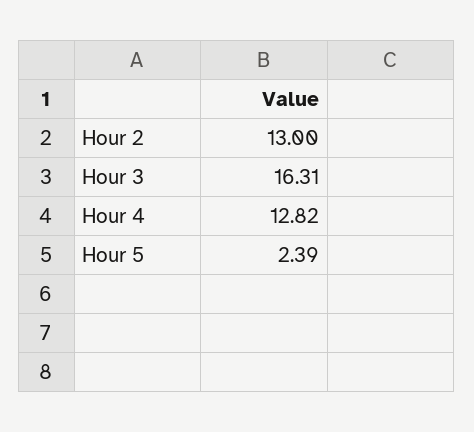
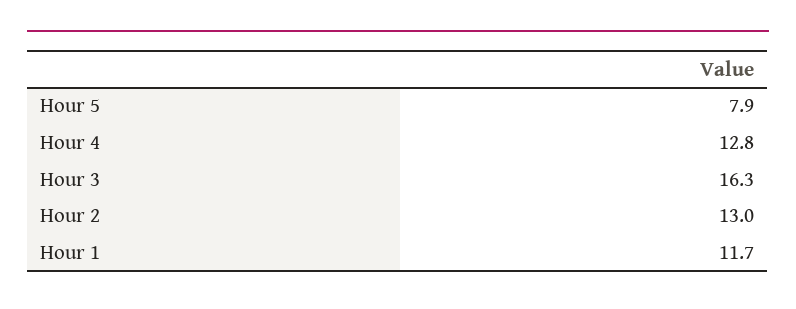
Hour 5: 2.39 -> 7.9
Hour 1: none -> 11.7

